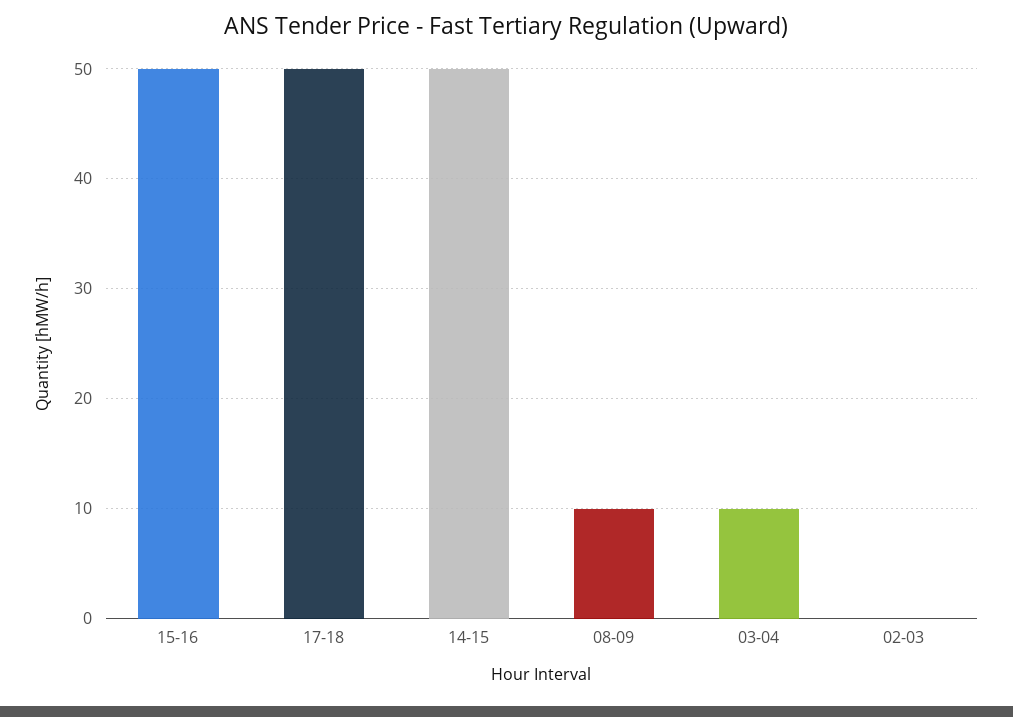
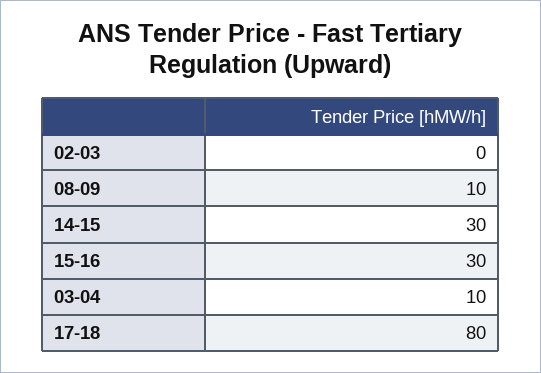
15-16: 50 -> 30
17-18: 50 -> 80
14-15: 50 -> 30

